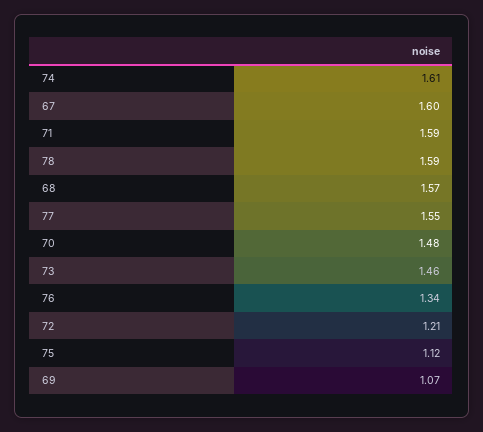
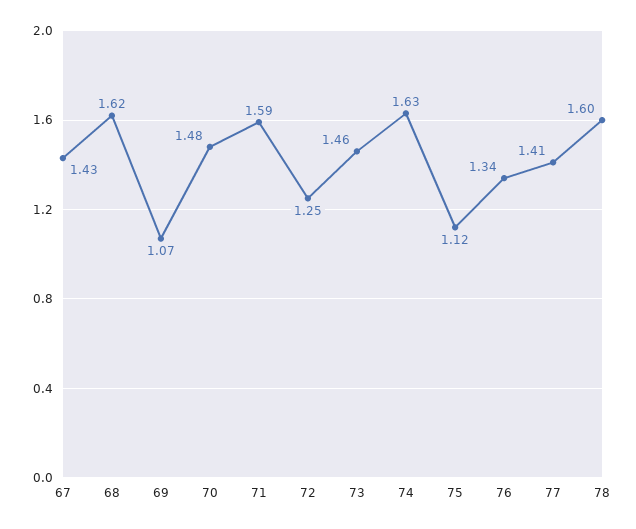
74: 1.61 -> 1.63
67: 1.6 -> 1.43
78: 1.59 -> 1.6
68: 1.57 -> 1.62
77: 1.55 -> 1.41
72: 1.21 -> 1.25

